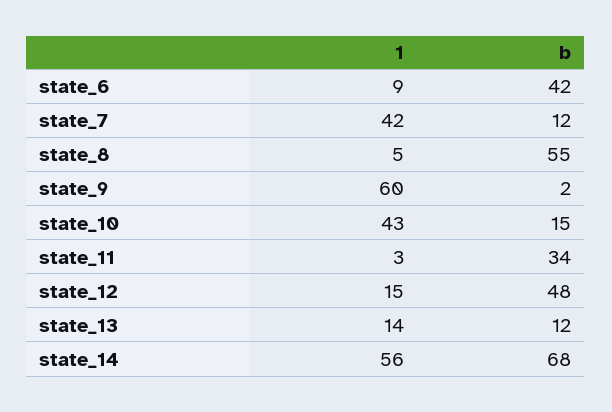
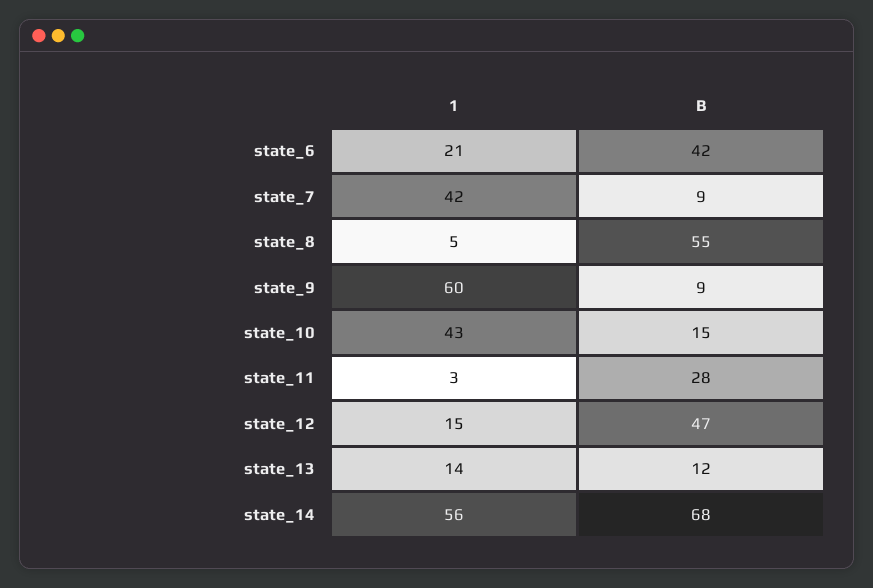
1, state_6: 9 -> 21
b, state_7: 12 -> 9
b, state_9: 2 -> 9
b, state_11: 34 -> 28
b, state_12: 48 -> 47

